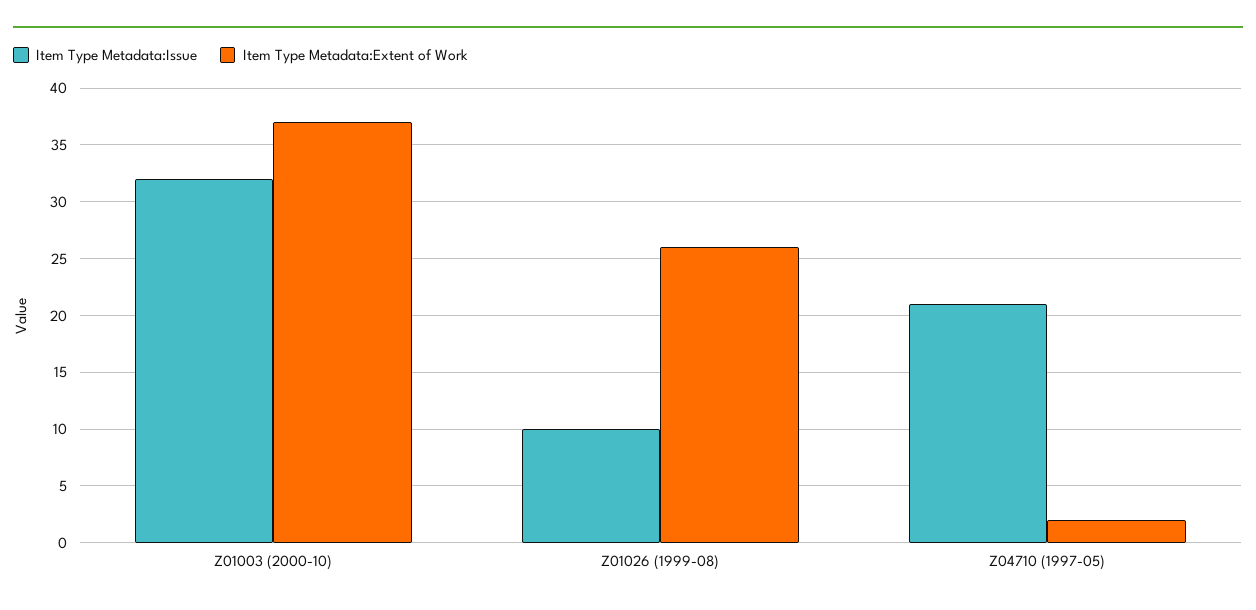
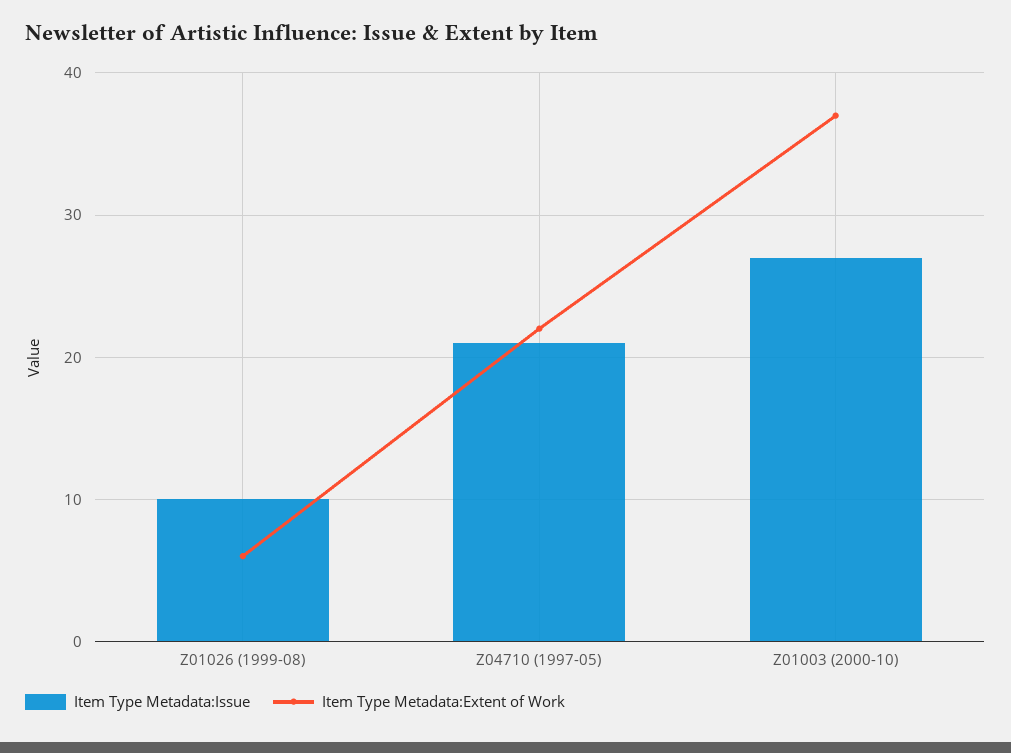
Item Type Metadata:Issue, Z01003 (2000-10): 32 -> 27
Item Type Metadata:Extent of Work, Z01026 (1999-08): 26 -> 6
Item Type Metadata:Extent of Work, Z04710 (1997-05): 2 -> 22

